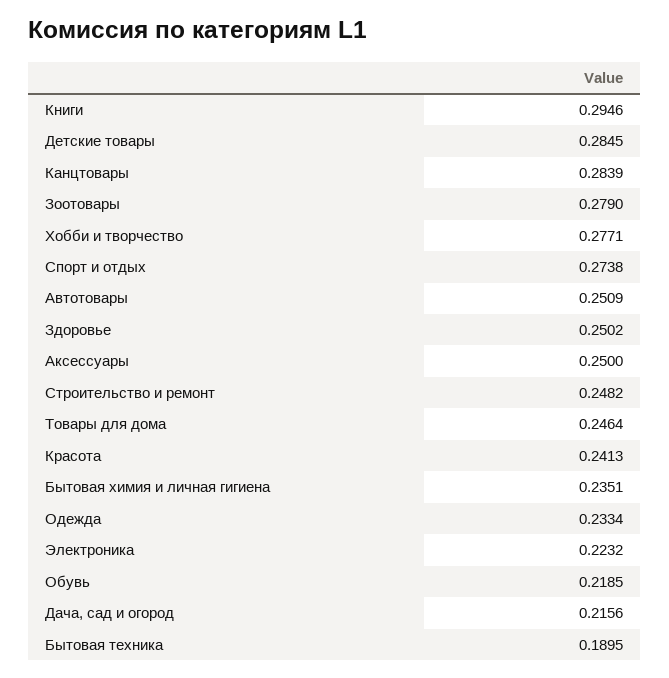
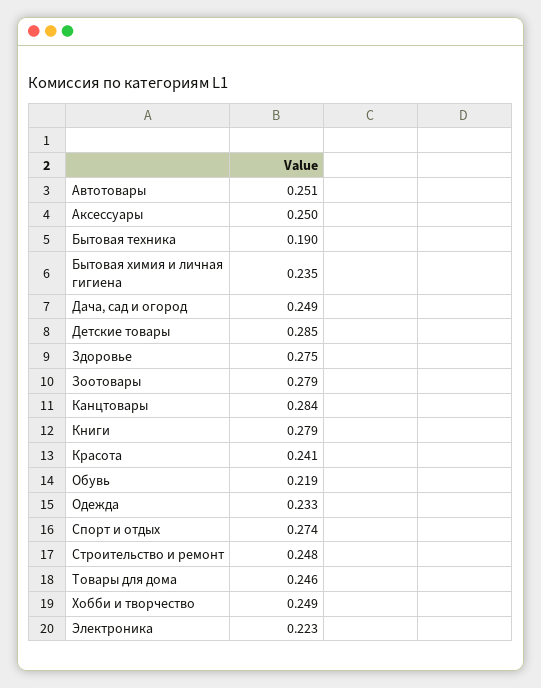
Книги: 0.2946 -> 0.279
Хобби и творчество: 0.2771 -> 0.249
Здоровье: 0.2502 -> 0.275
Дача, сад и огород: 0.2156 -> 0.249

